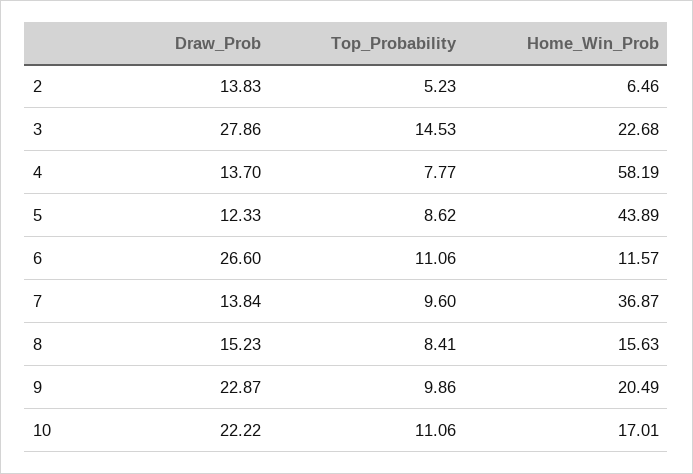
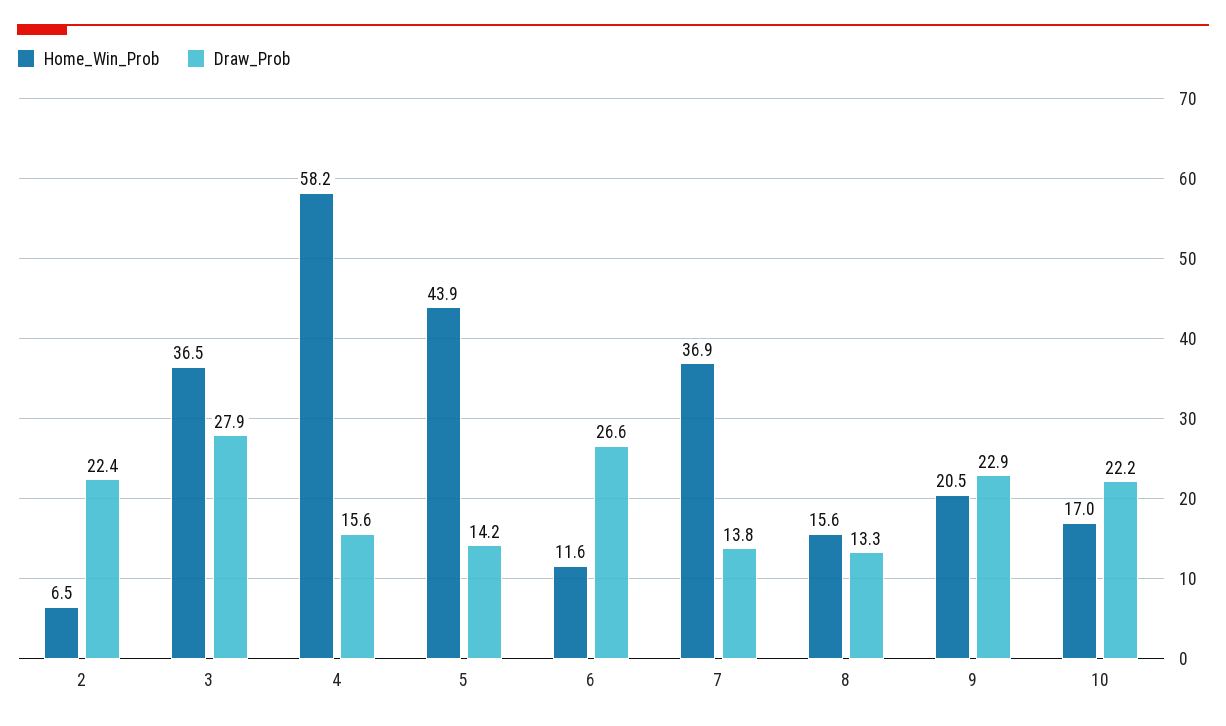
Draw_Prob, 2: 13.83 -> 22.4
Top_Probability, 2: 5.23 -> none
Top_Probability, 3: 14.53 -> none
Home_Win_Prob, 3: 22.68 -> 36.5
Draw_Prob, 4: 13.7 -> 15.6
Top_Probability, 4: 7.77 -> none
Draw_Prob, 5: 12.33 -> 14.2
Top_Probability, 5: 8.62 -> none
Top_Probability, 6: 11.06 -> none
Top_Probability, 7: 9.6 -> none
Draw_Prob, 8: 15.23 -> 13.3
Top_Probability, 8: 8.41 -> none
Top_Probability, 9: 9.86 -> none
Top_Probability, 10: 11.06 -> none

